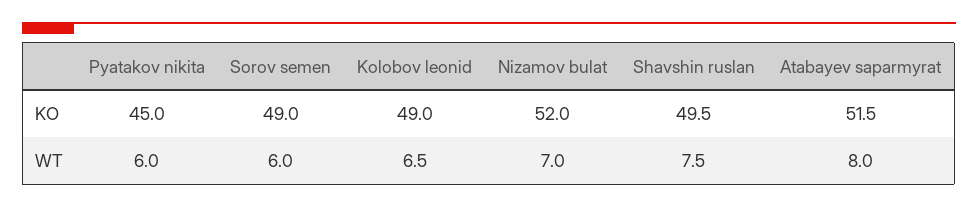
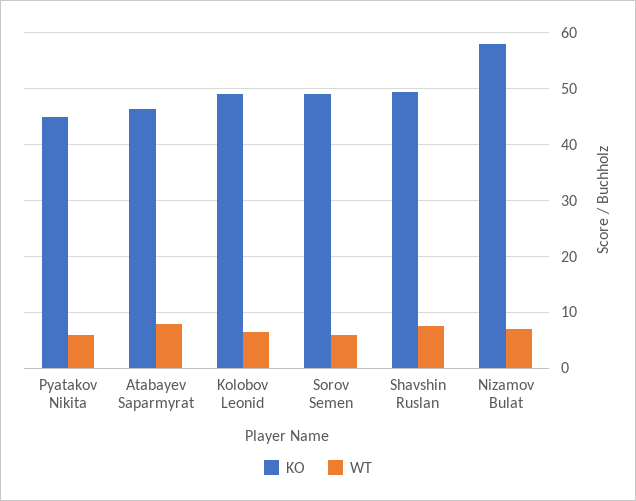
KO, Nizamov bulat: 52 -> 58
KO, Atabayev saparmyrat: 51.5 -> 46

